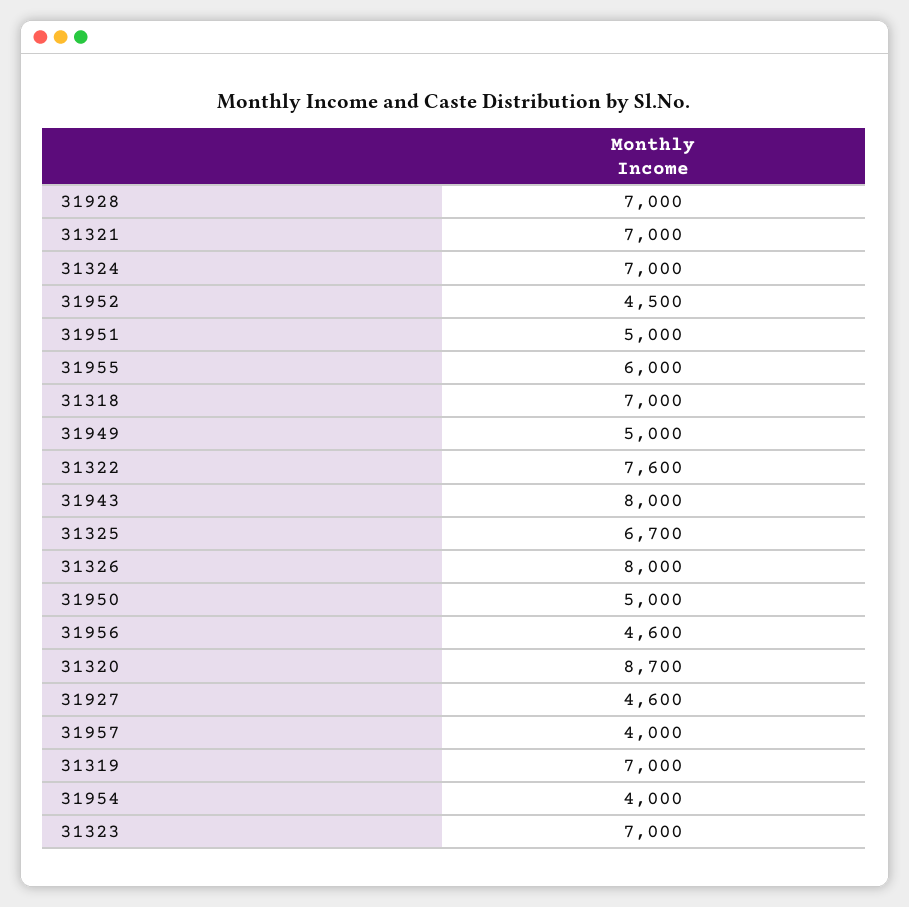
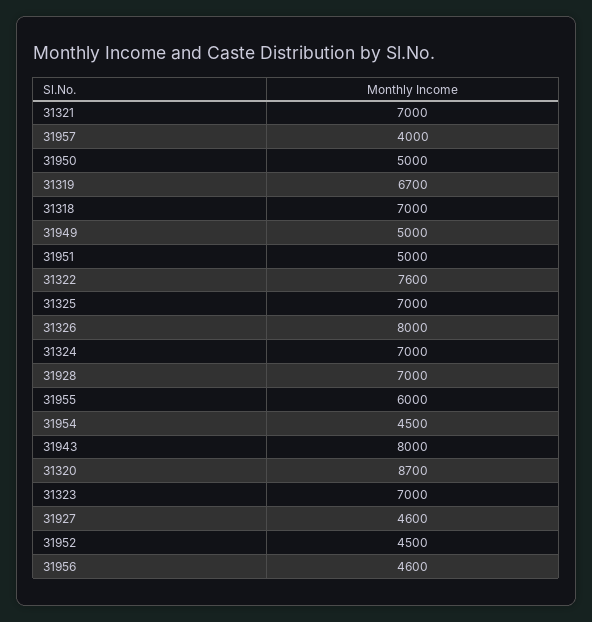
31325: 6700 -> 7000
31319: 7000 -> 6700
31954: 4000 -> 4500

